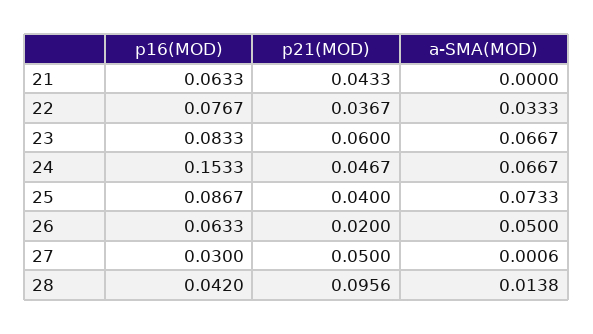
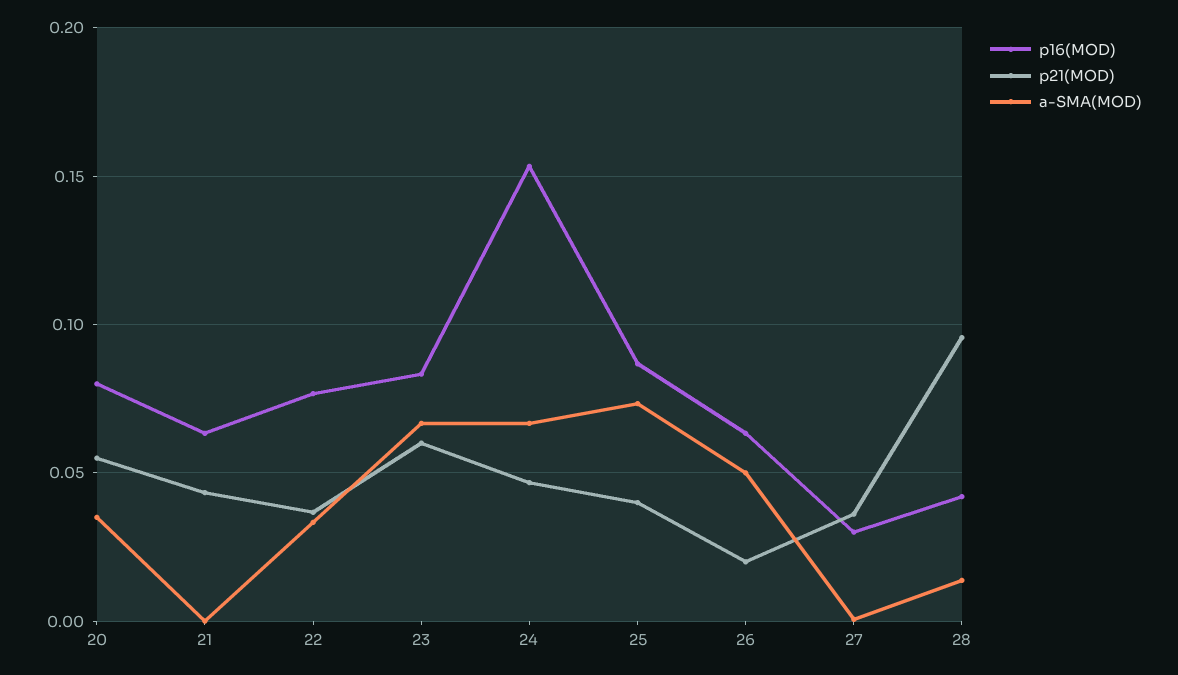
p21(MOD), 27: 0.05 -> 0.035
p16(MOD), 20: none -> 0.08
p21(MOD), 20: none -> 0.055
a-SMA(MOD), 20: none -> 0.035

